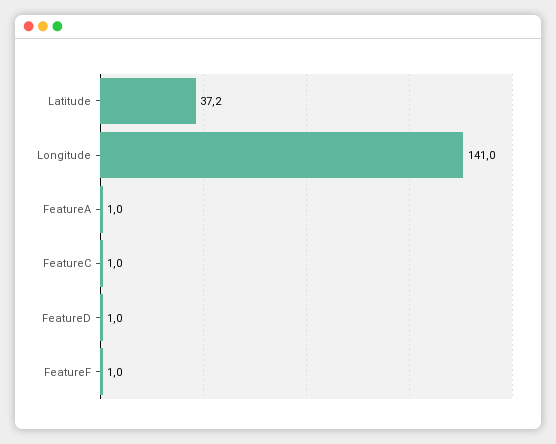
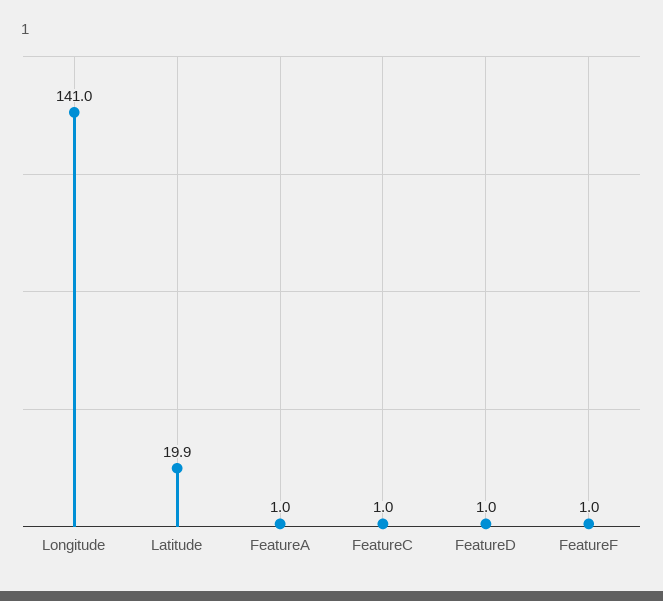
Latitude: 37.2 -> 19.9

